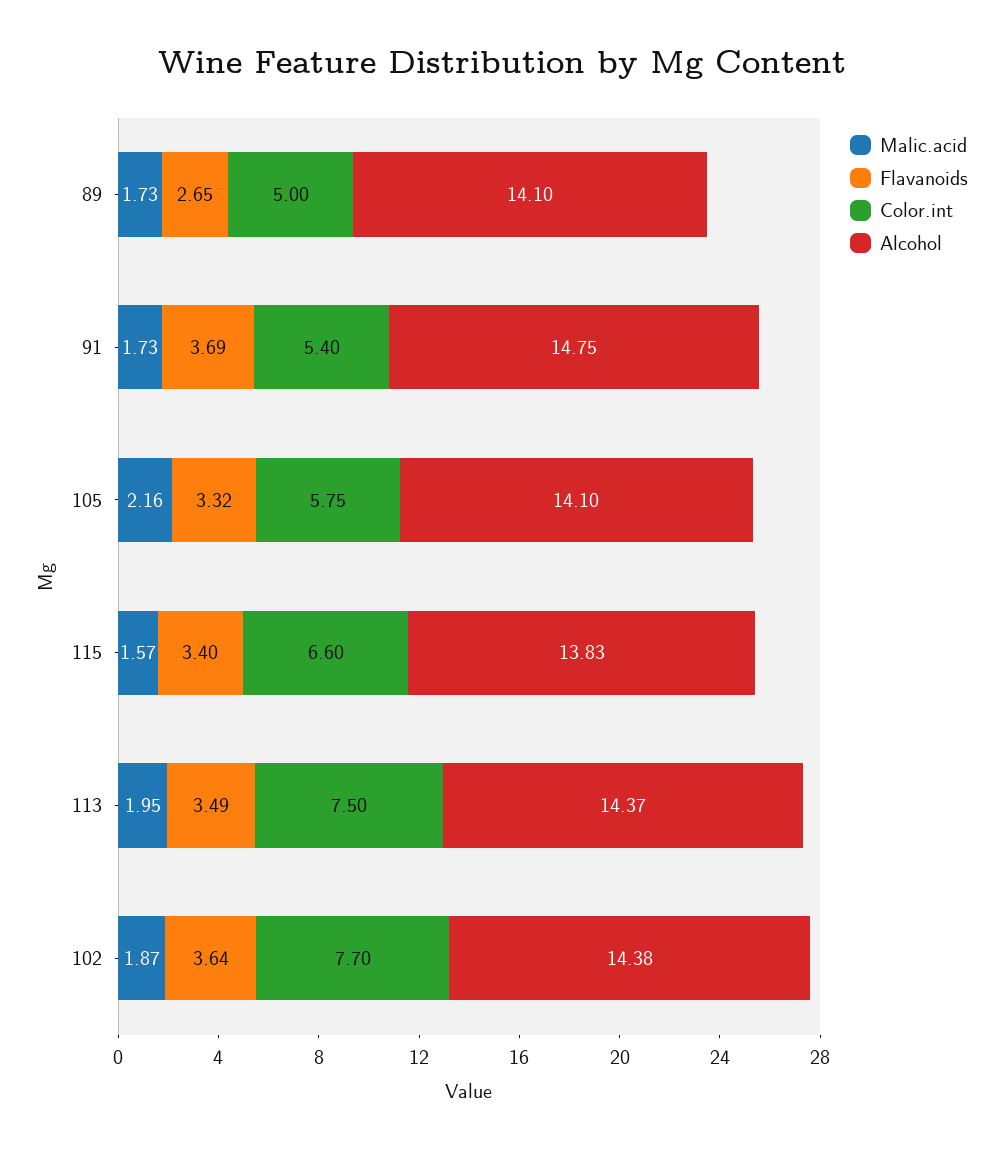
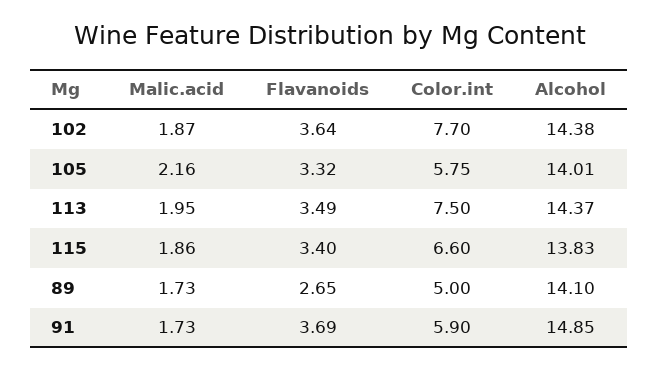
Color.int, 91: 5.4 -> 5.9
Alcohol, 91: 14.75 -> 14.85
Alcohol, 105: 14.1 -> 14.01
Malic.acid, 115: 1.57 -> 1.86

